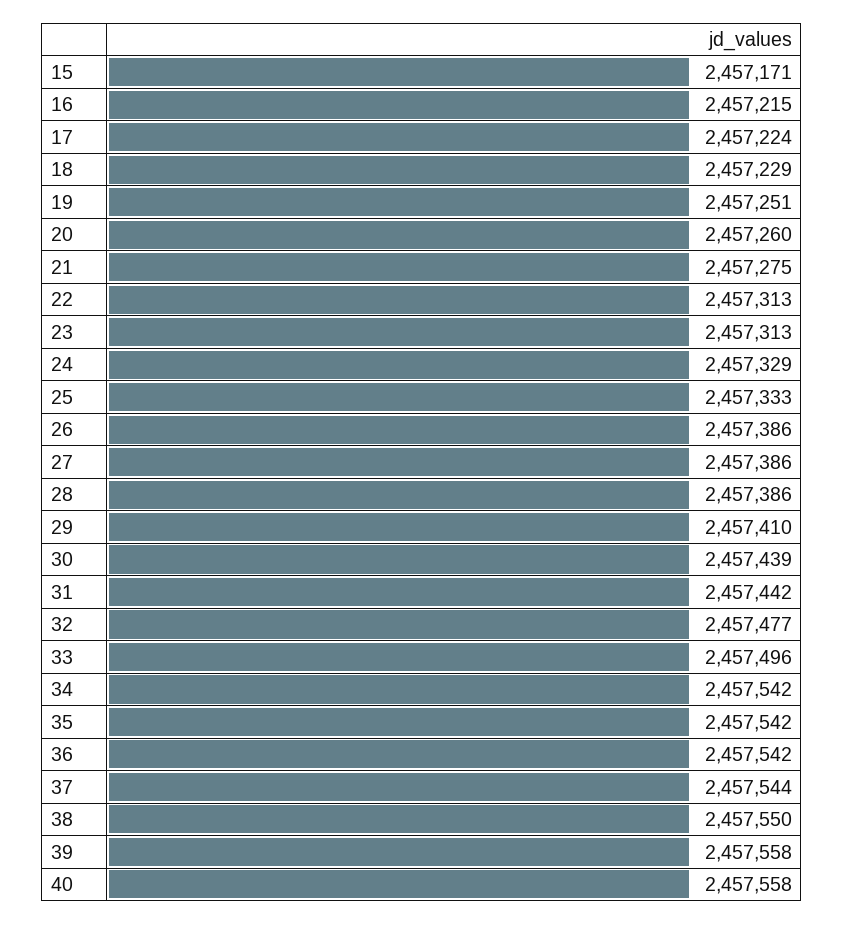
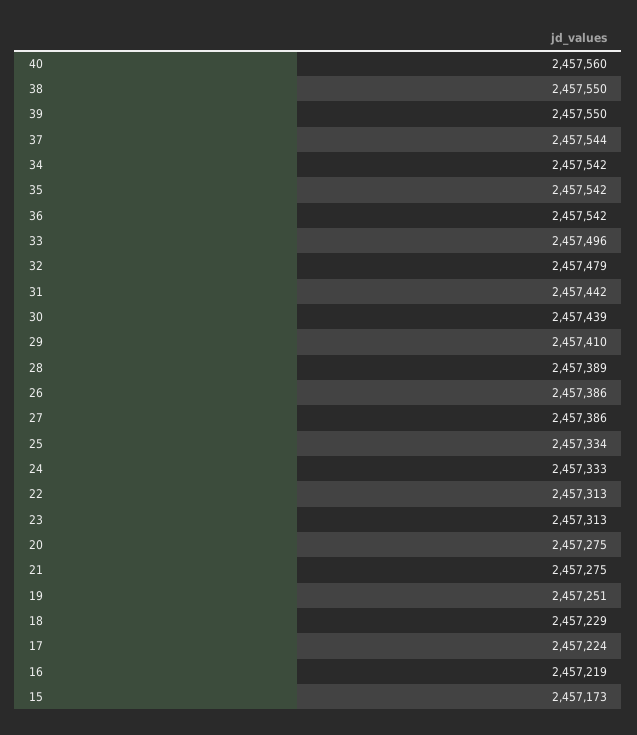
15: 2457171 -> 2457173
16: 2457215 -> 2457219
20: 2457260 -> 2457275
24: 2457329 -> 2457333
25: 2457333 -> 2457334
28: 2457386 -> 2457389
32: 2457477 -> 2457479
39: 2457558 -> 2457550
40: 2457558 -> 2457560

